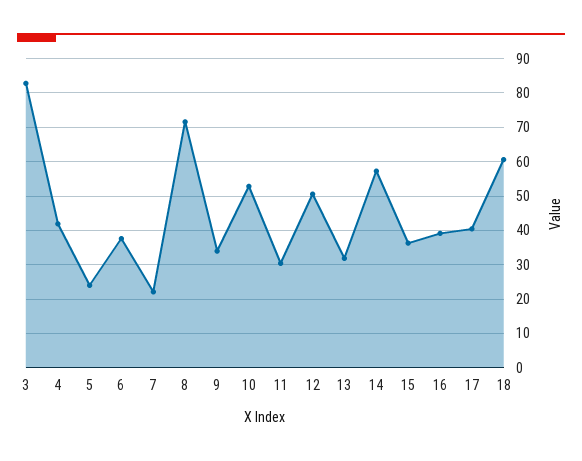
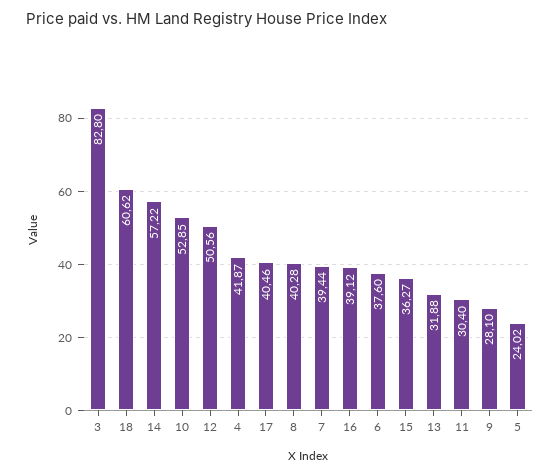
7: 22 -> 39.44
8: 72 -> 40.28
9: 34 -> 28.1

